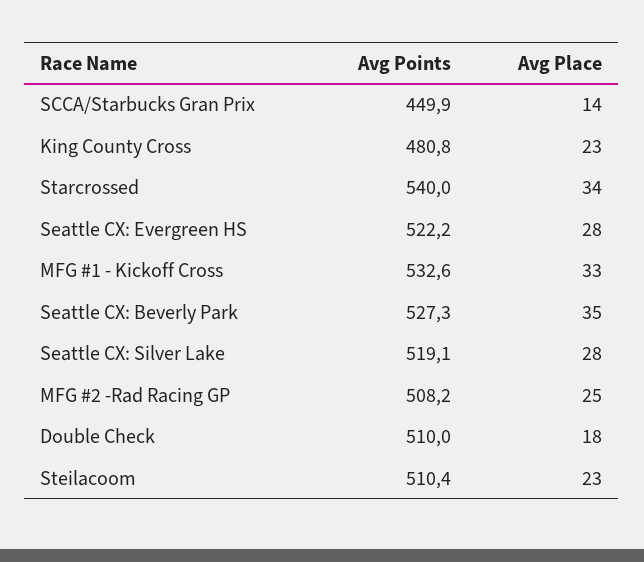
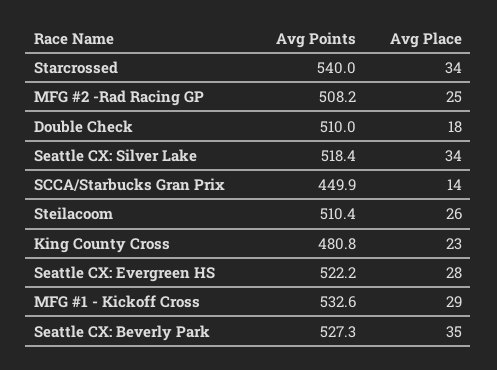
Avg Place, MFG #1 - Kickoff Cross: 33 -> 29
Avg Points, Seattle CX: Silver Lake: 519.1 -> 518.4
Avg Place, Seattle CX: Silver Lake: 28 -> 34
Avg Place, Steilacoom: 23 -> 26

